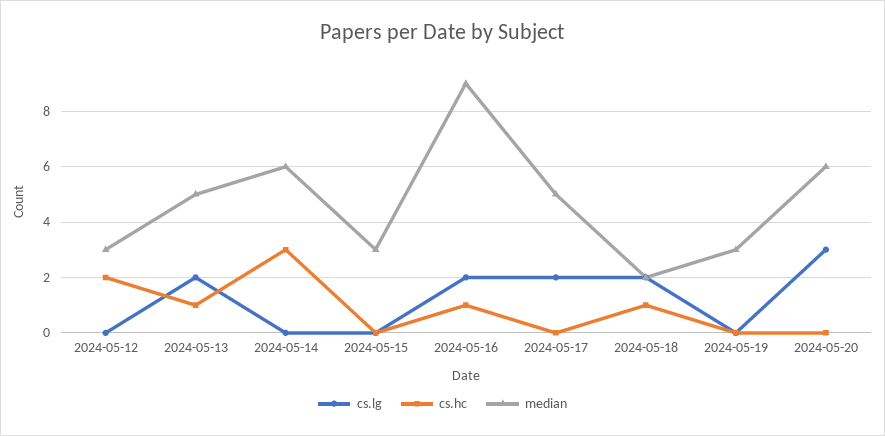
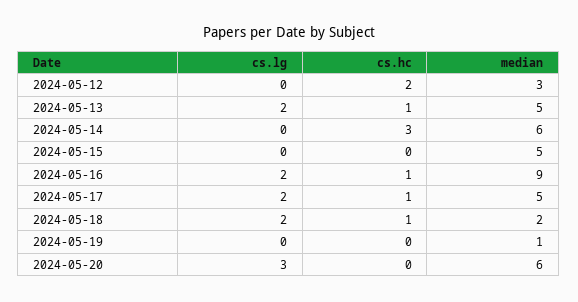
median, 2024-05-15: 3 -> 5
cs.hc, 2024-05-17: 0 -> 1
median, 2024-05-19: 3 -> 1

